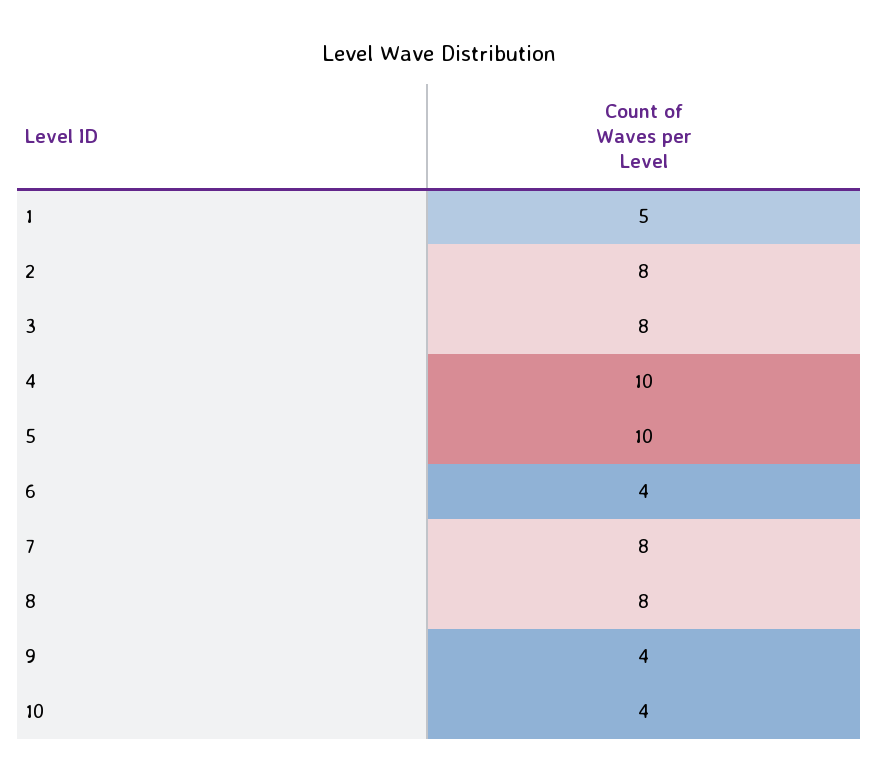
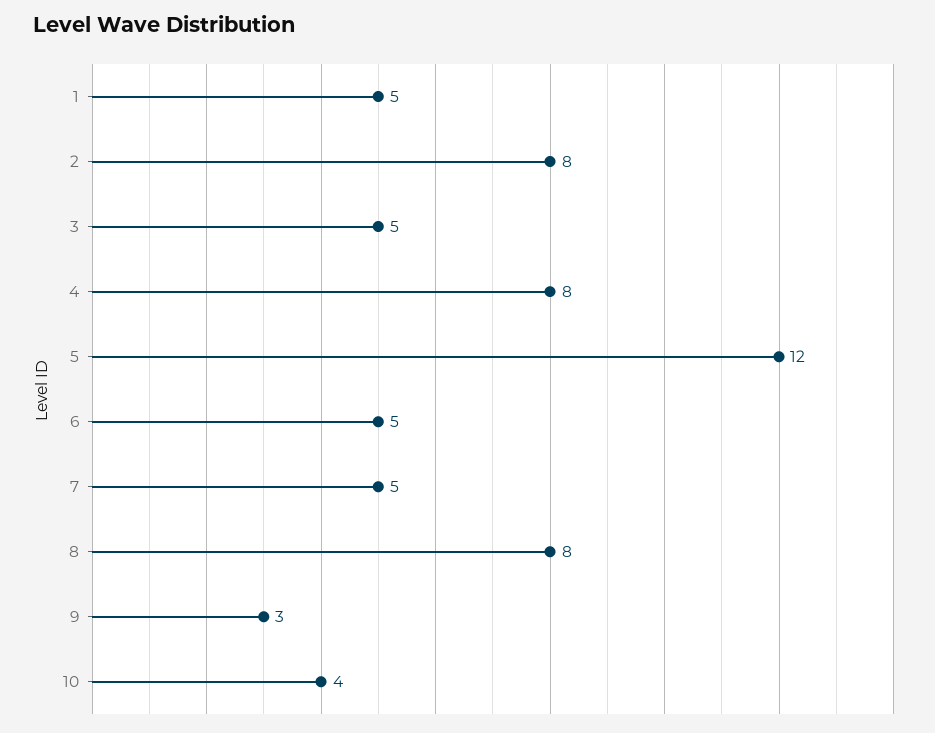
3: 8 -> 5
4: 10 -> 8
5: 10 -> 12
6: 4 -> 5
7: 8 -> 5
9: 4 -> 3

